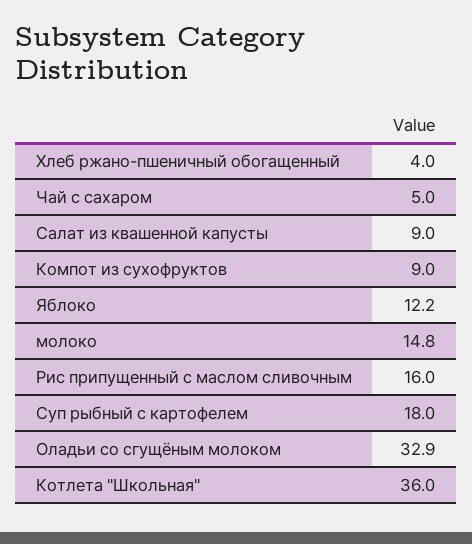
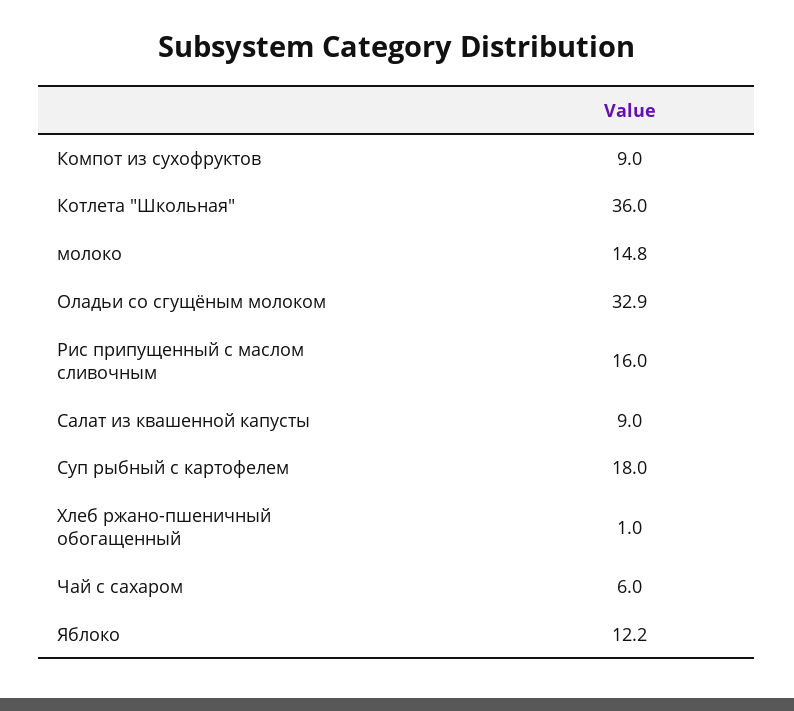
Хлеб ржано-пшеничный обогащенный: 4 -> 1
Чай с сахаром: 5 -> 6

